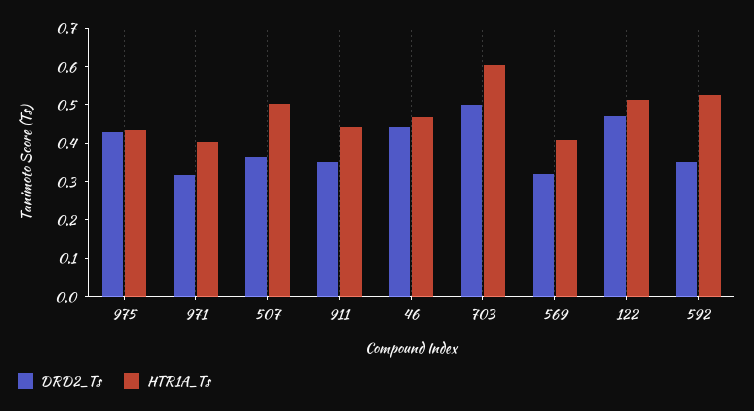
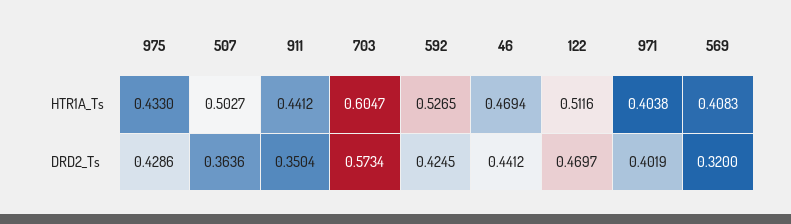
DRD2_Ts, 971: 0.325 -> 0.4019
DRD2_Ts, 703: 0.5 -> 0.5734
DRD2_Ts, 592: 0.35 -> 0.4245

